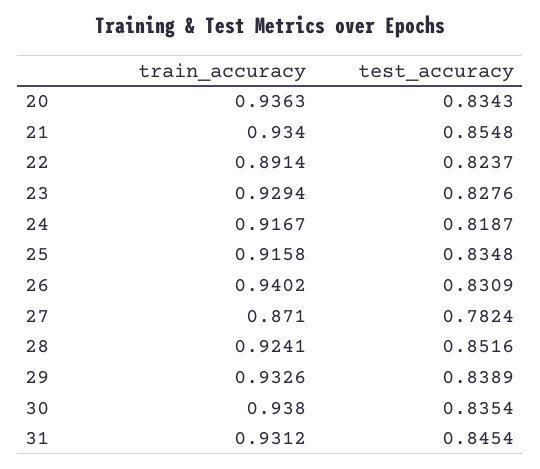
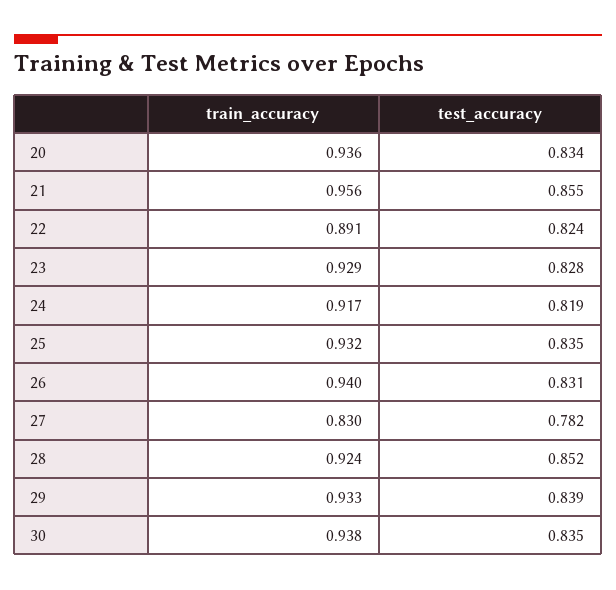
train_accuracy, 21: 0.934 -> 0.956
train_accuracy, 25: 0.9158 -> 0.932
train_accuracy, 27: 0.871 -> 0.83
train_accuracy, 31: 0.9312 -> none
test_accuracy, 31: 0.8454 -> none

